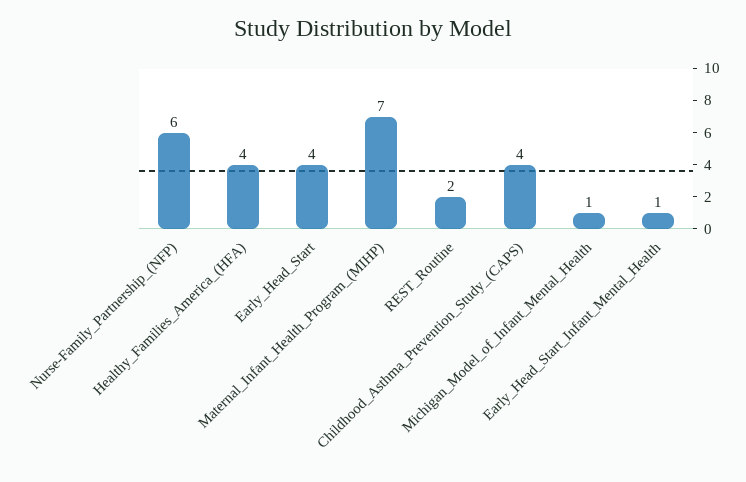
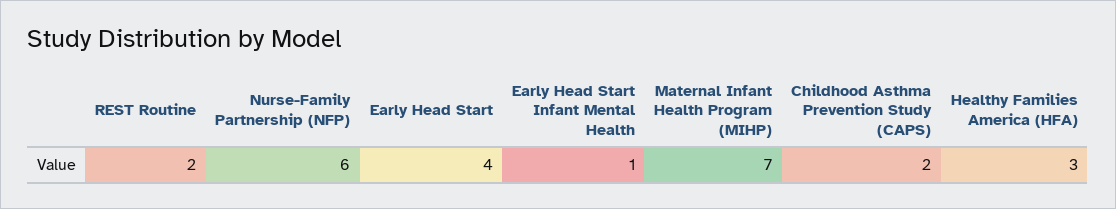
Healthy_Families_America_(HFA): 4 -> 3
Childhood_Asthma_Prevention_Study_(CAPS): 4 -> 2
Michigan_Model_of_Infant_Mental_Health: 1 -> none

